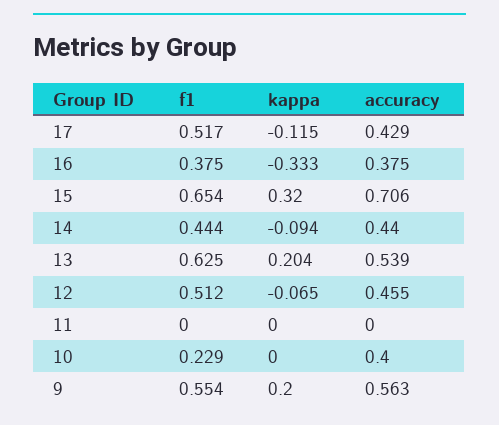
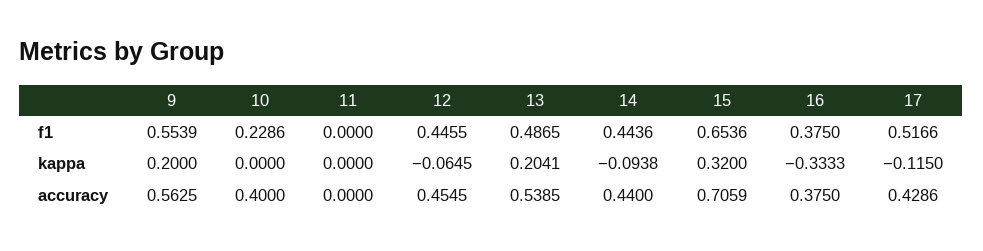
f1, 13: 0.625 -> 0.4865
f1, 12: 0.512 -> 0.4455

